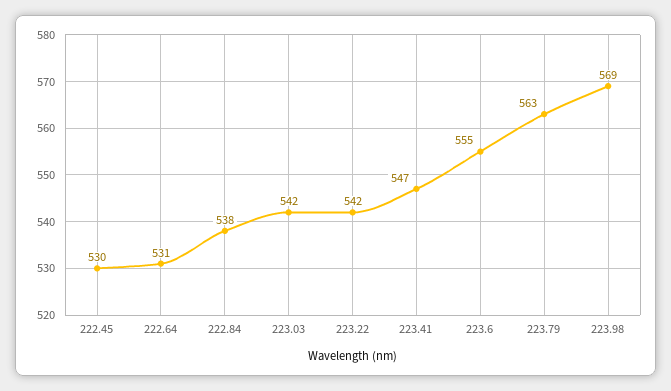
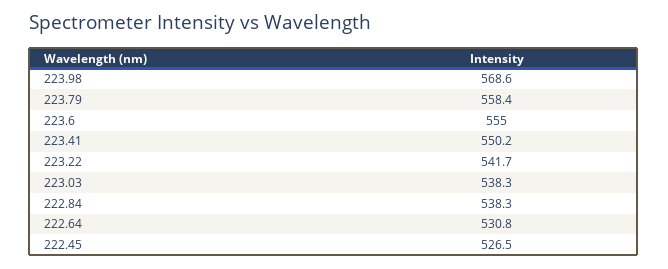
222.45: 530 -> 526.5
223.03: 542 -> 538.3
223.41: 547 -> 550.2
223.79: 563 -> 558.4

